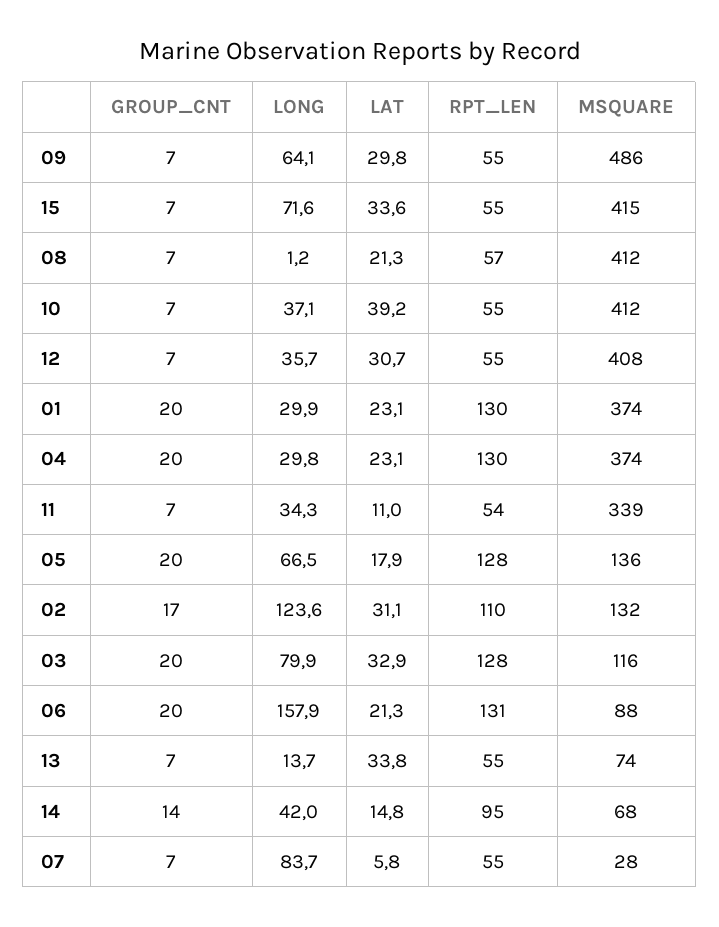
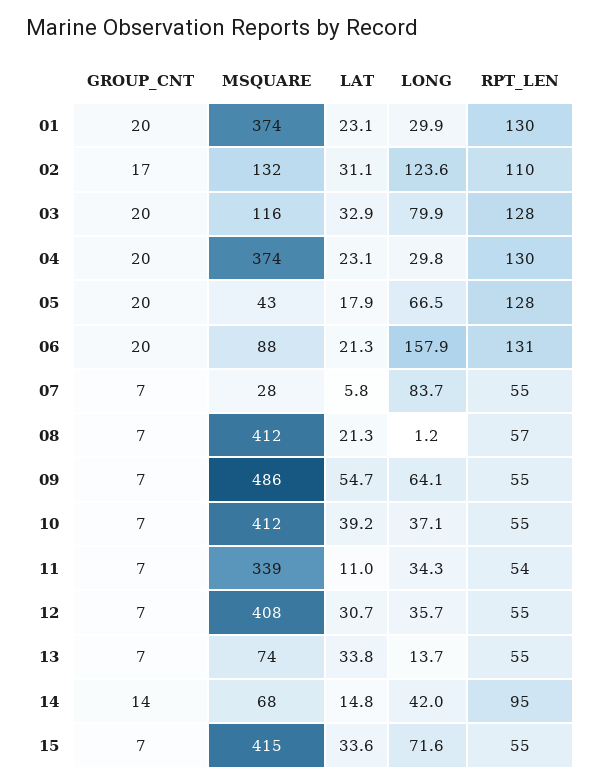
LAT, 09: 29.8 -> 54.7
MSQUARE, 05: 136 -> 43

